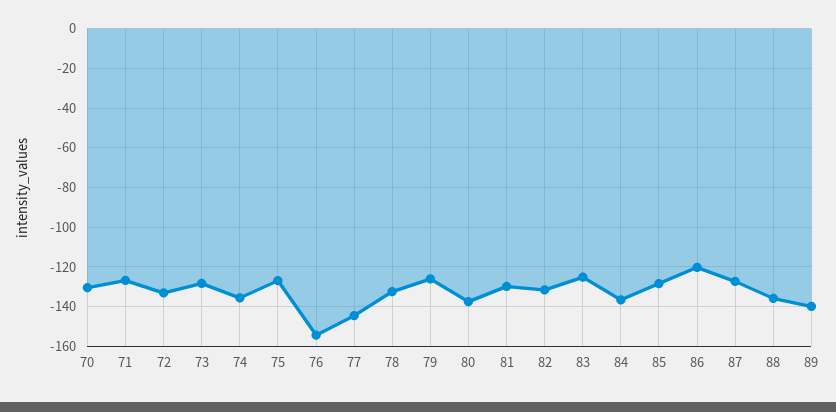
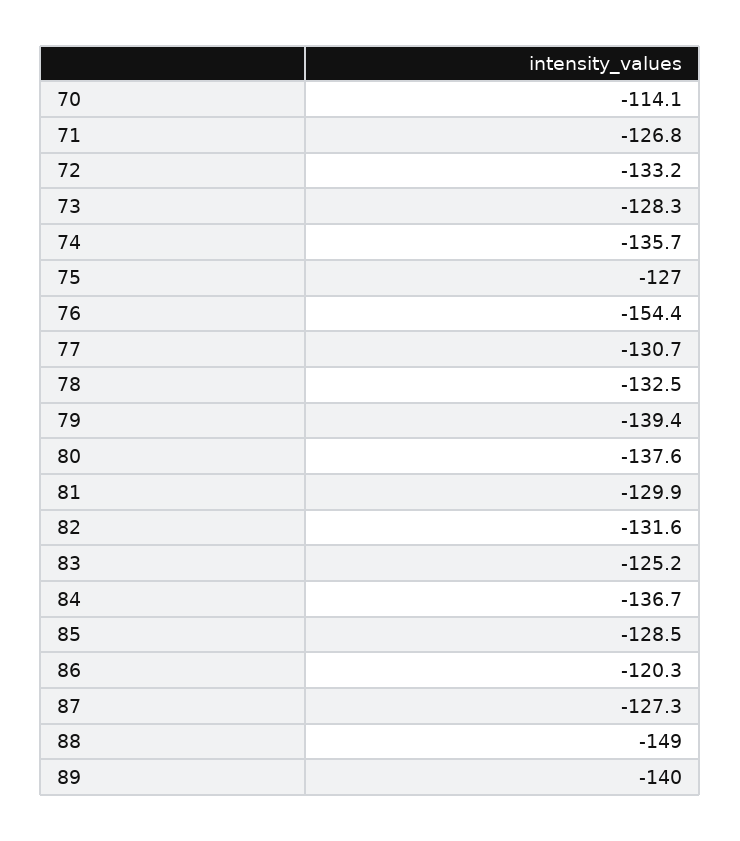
70: -130 -> -114.1
77: -145 -> -130.7
79: -125 -> -139.4
88: -135 -> -149

